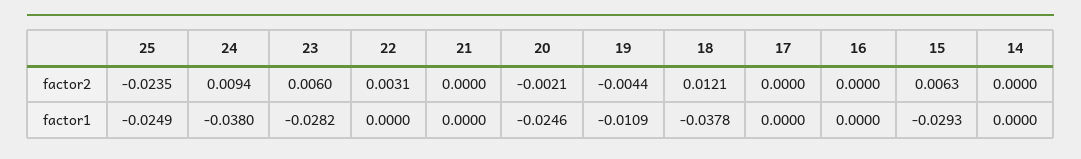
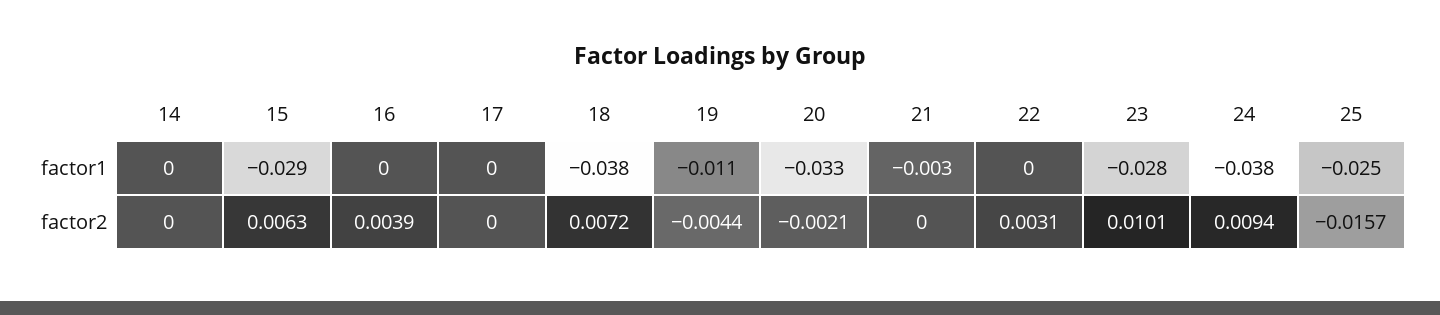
25, factor2: -0.0235 -> -0.0157
23, factor2: 0.006 -> 0.0101
18, factor2: 0.0121 -> 0.0072
16, factor2: 0 -> 0.0039
21, factor1: 0 -> -0.003
20, factor1: -0.0246 -> -0.033

